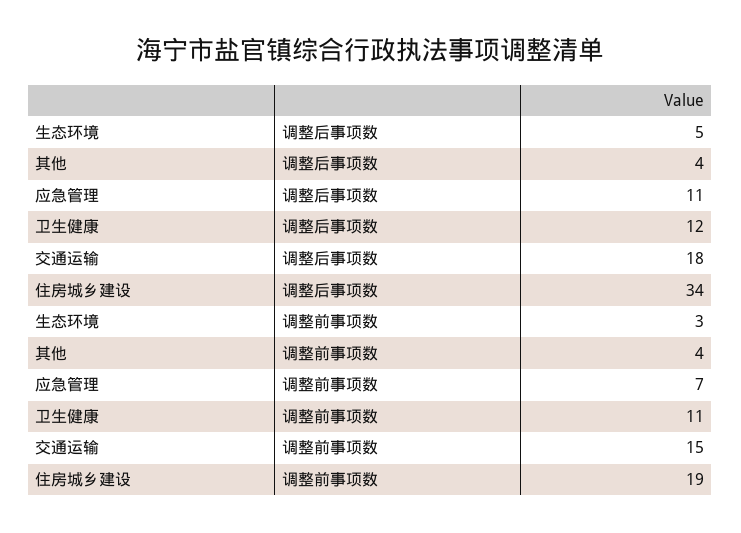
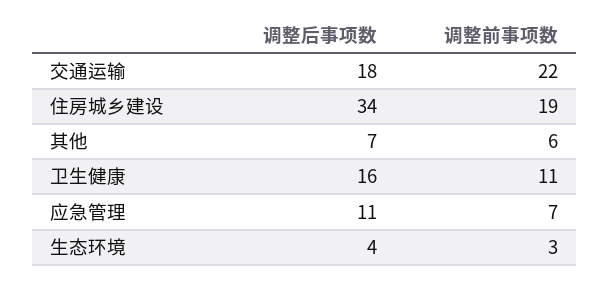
生态环境, 调整后事项数: 5 -> 4
其他, 调整后事项数: 4 -> 7
卫生健康, 调整后事项数: 12 -> 16
其他, 调整前事项数: 4 -> 6
交通运输, 调整前事项数: 15 -> 22

